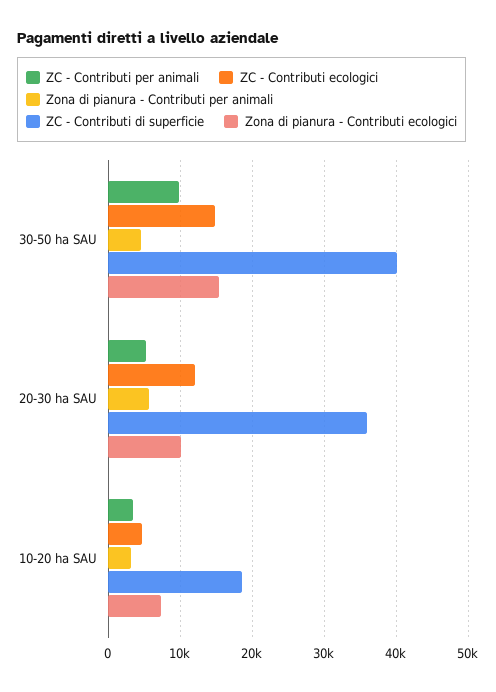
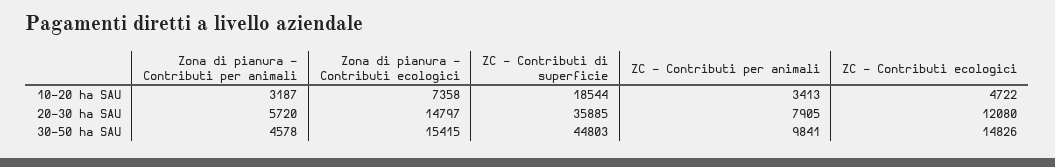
ZC - Contributi di superficie, 30-50 ha SAU: 40000 -> 44803
ZC - Contributi per animali, 20-30 ha SAU: 5000 -> 7905
Zona di pianura - Contributi ecologici, 20-30 ha SAU: 10000 -> 14797

